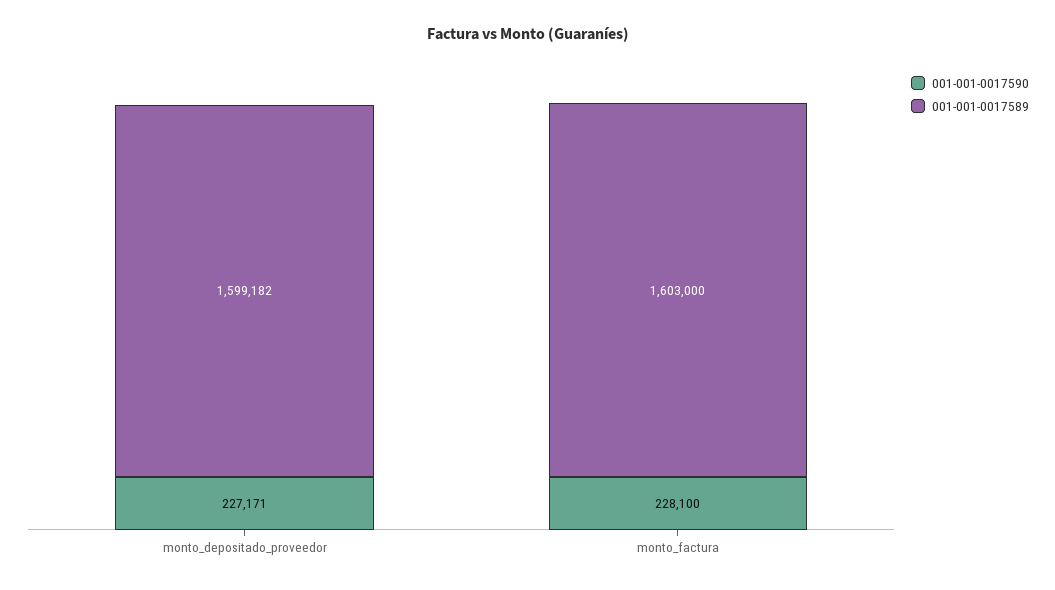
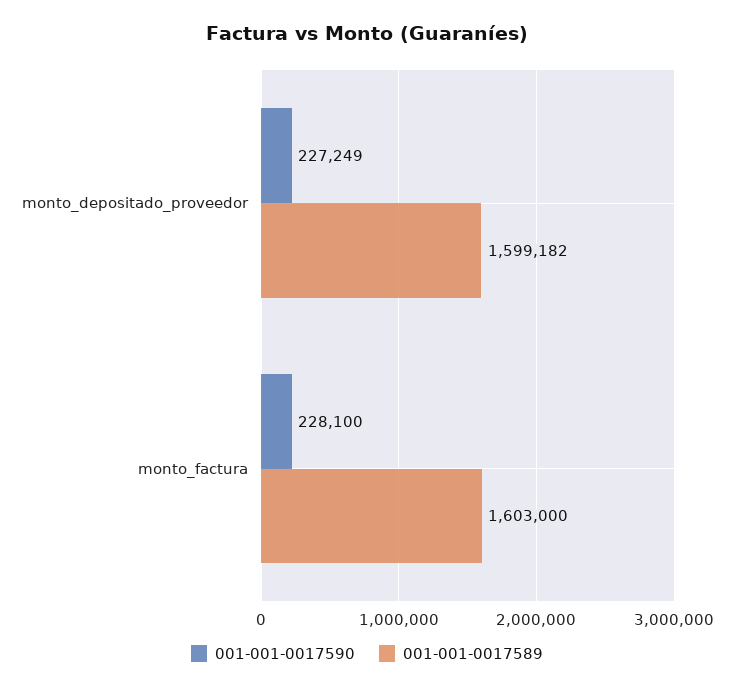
001-001-0017590, monto_depositado_proveedor: 227171 -> 227249

